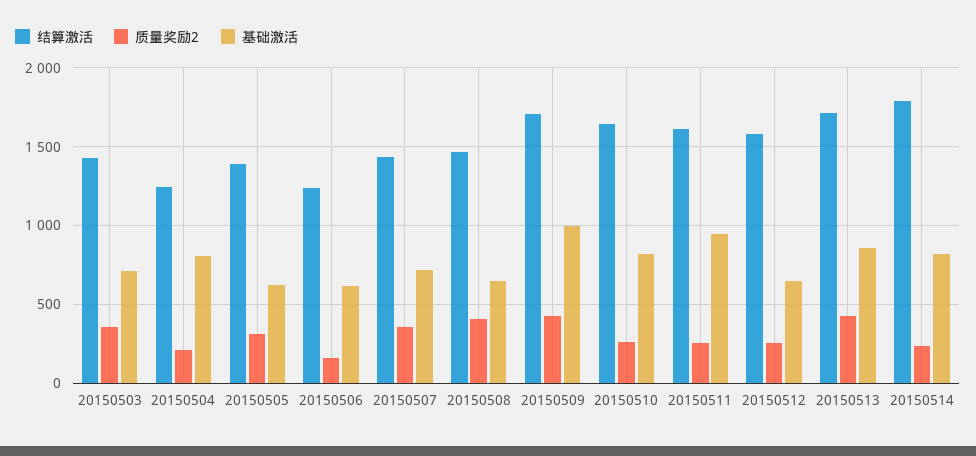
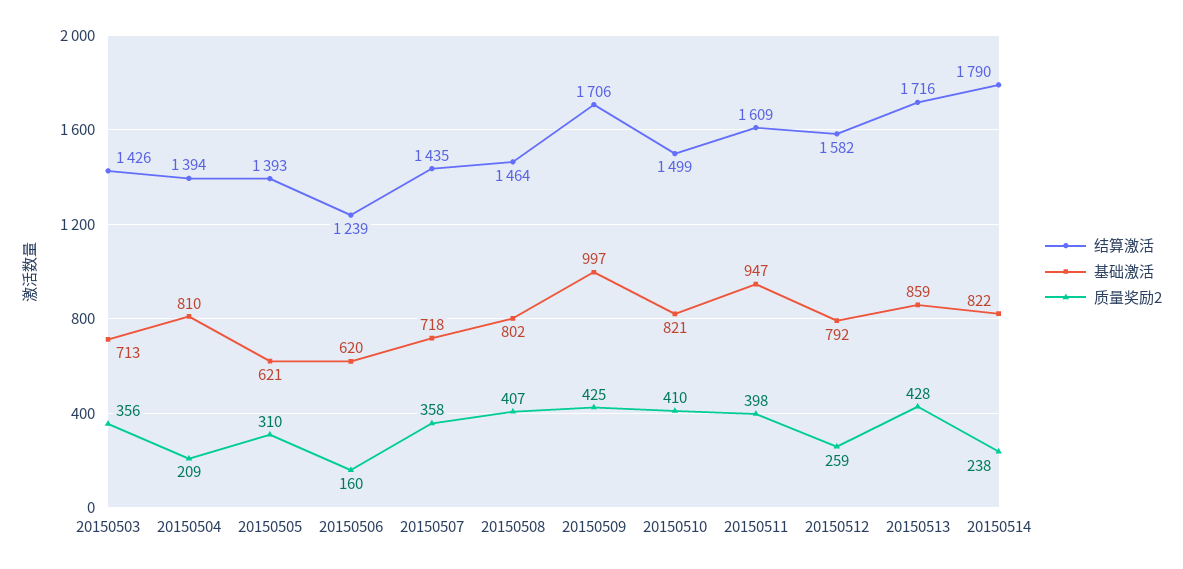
结算激活, 20150504: 1250 -> 1394
基础激活, 20150508: 650 -> 802
结算激活, 20150510: 1650 -> 1499
质量奖励2, 20150510: 250 -> 410
质量奖励2, 20150511: 250 -> 398
基础激活, 20150512: 650 -> 792

